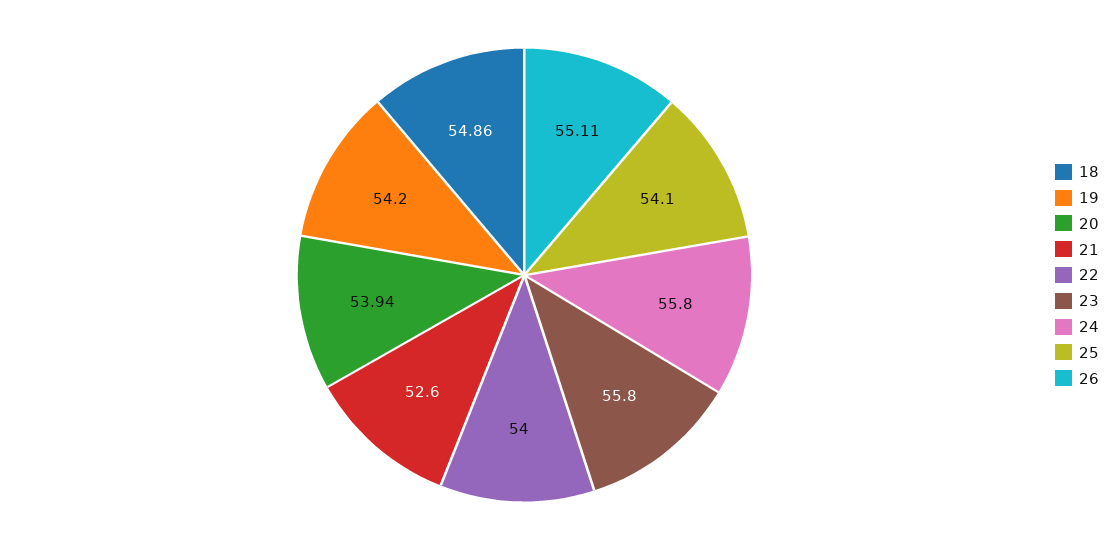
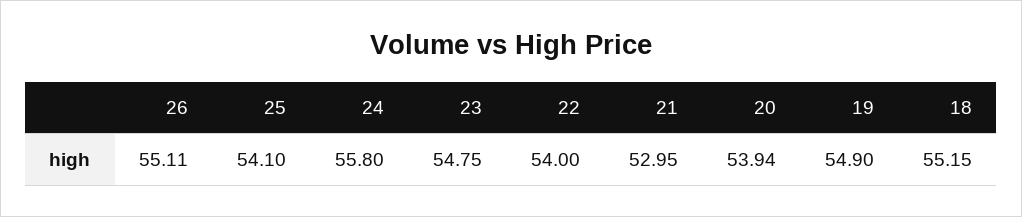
18: 54.86 -> 55.15
19: 54.2 -> 54.9
21: 52.6 -> 52.95
23: 55.8 -> 54.75

